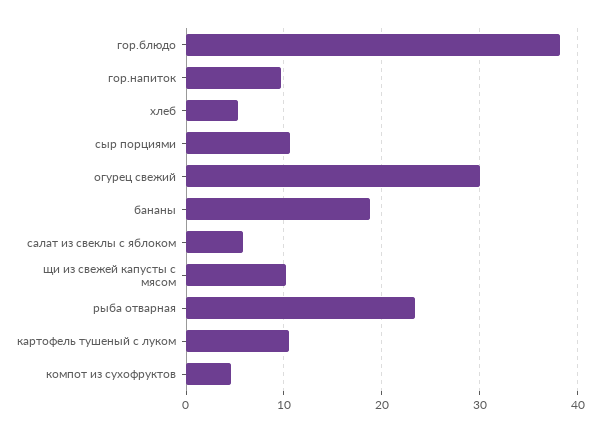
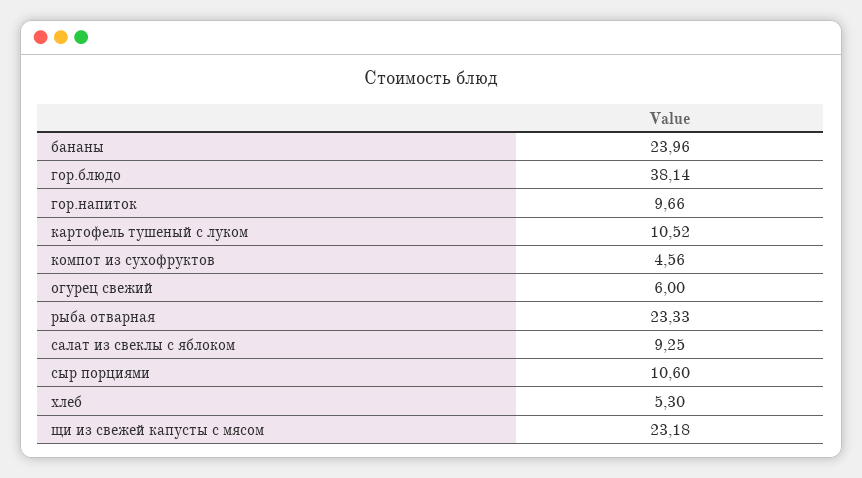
огурец свежий: 30 -> 6
бананы: 19 -> 23.96
салат из свеклы с яблоком: 6 -> 9.25
щи из свежей капусты с мясом: 10 -> 23.18

